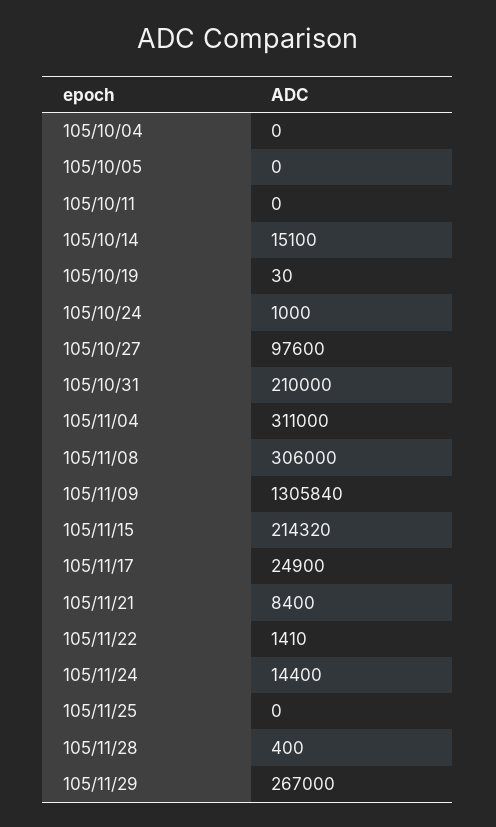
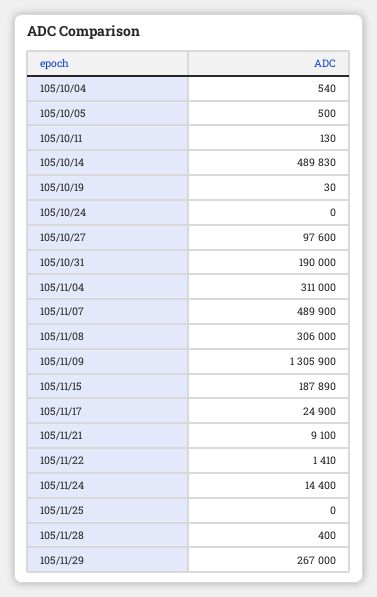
105/10/04: 0 -> 540
105/10/05: 0 -> 500
105/10/11: 0 -> 130
105/10/14: 15100 -> 489830
105/10/24: 1000 -> 0
105/10/31: 210000 -> 190000
105/11/09: 1305840 -> 1305900
105/11/15: 214320 -> 187890
105/11/21: 8400 -> 9100
105/11/07: none -> 489900

